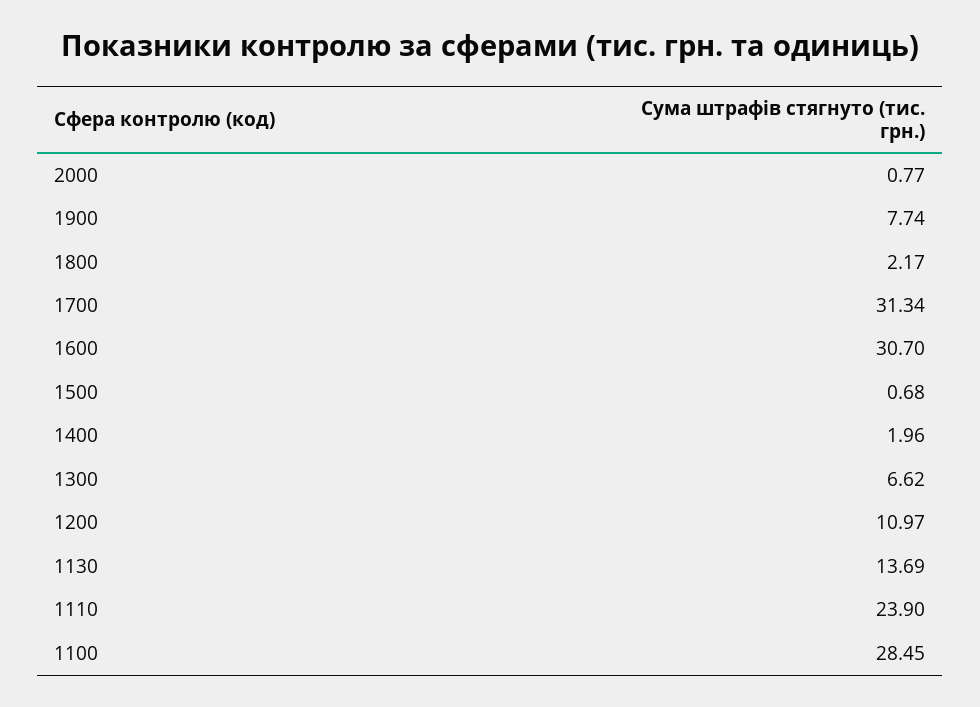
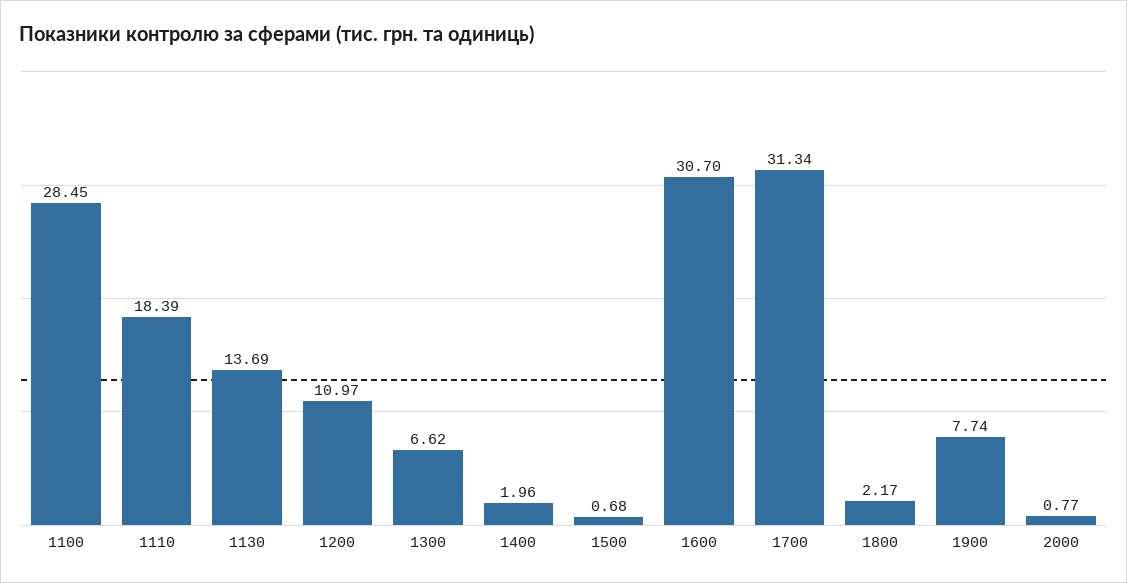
1110: 23.9 -> 18.39

